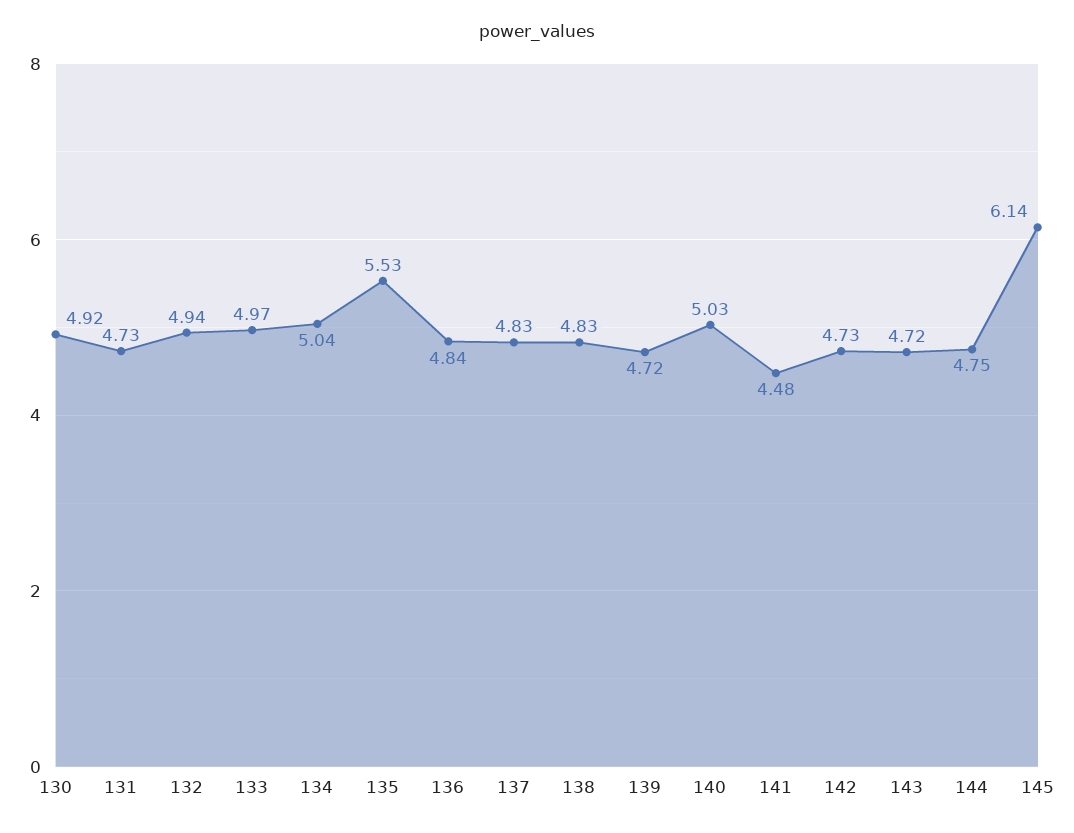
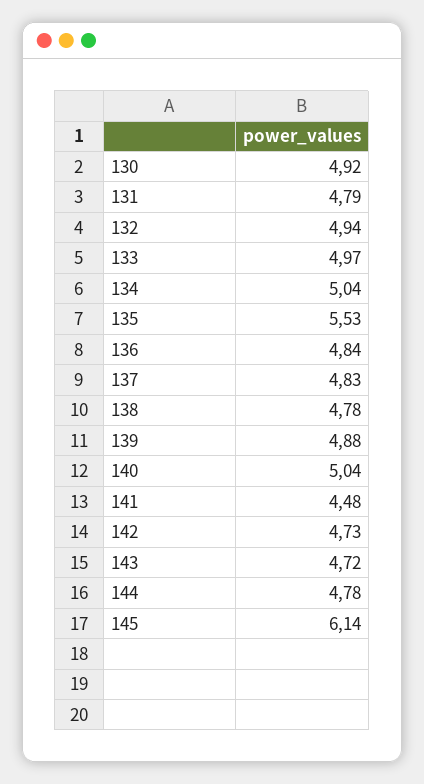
131: 4.73 -> 4.79
138: 4.83 -> 4.78
139: 4.72 -> 4.88
140: 5.03 -> 5.04
144: 4.75 -> 4.78

